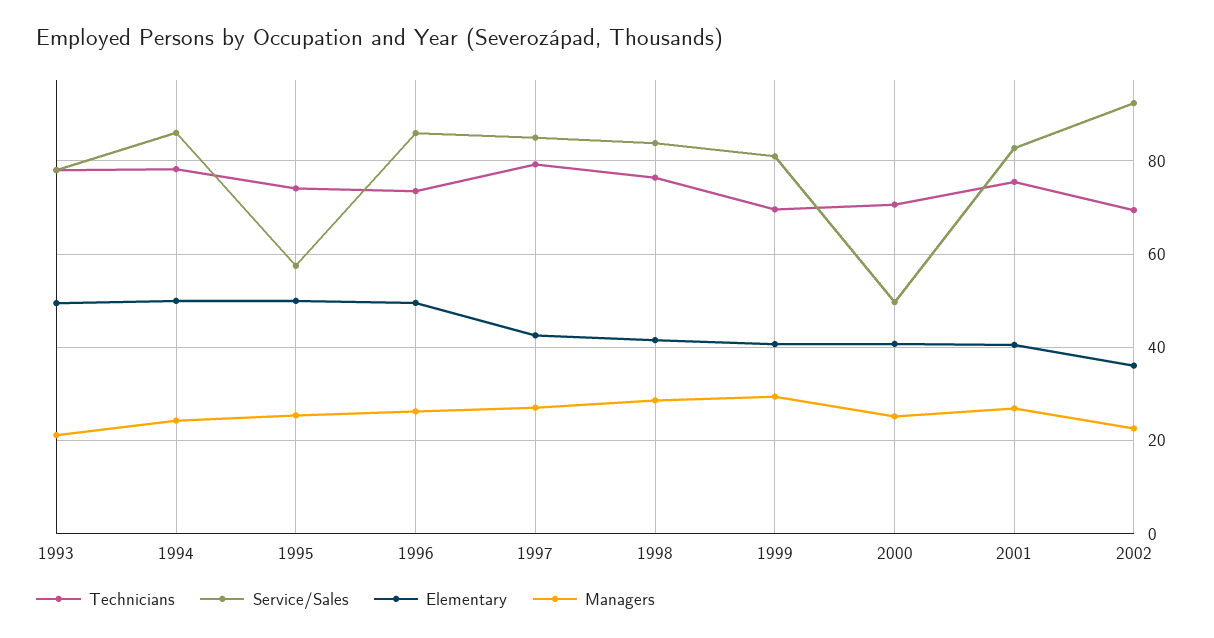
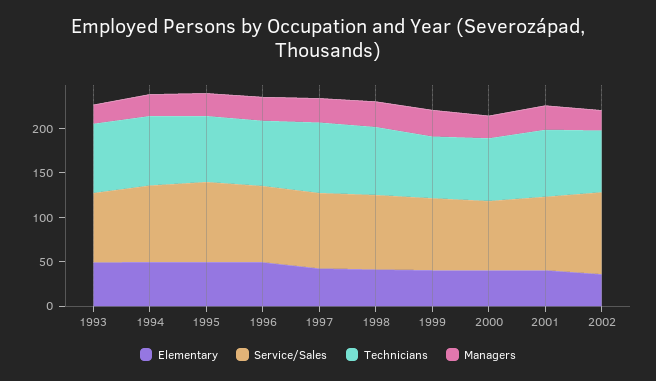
Service/Sales, 1995: 58 -> 90
Service/Sales, 2000: 50 -> 80

